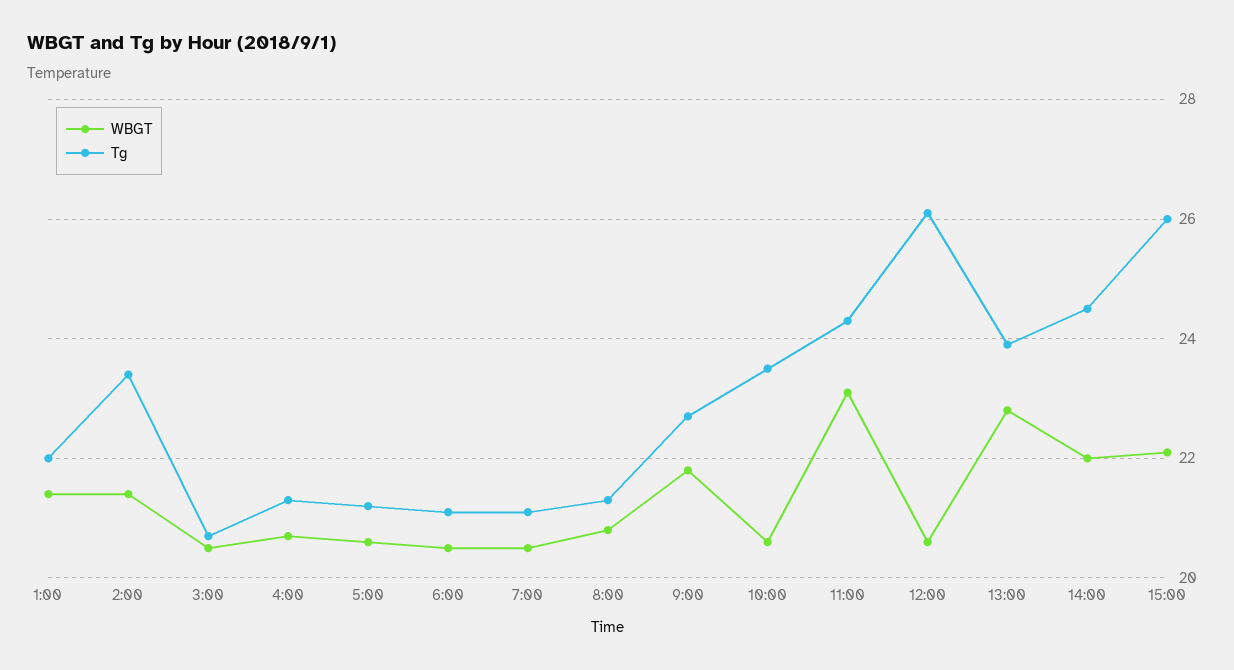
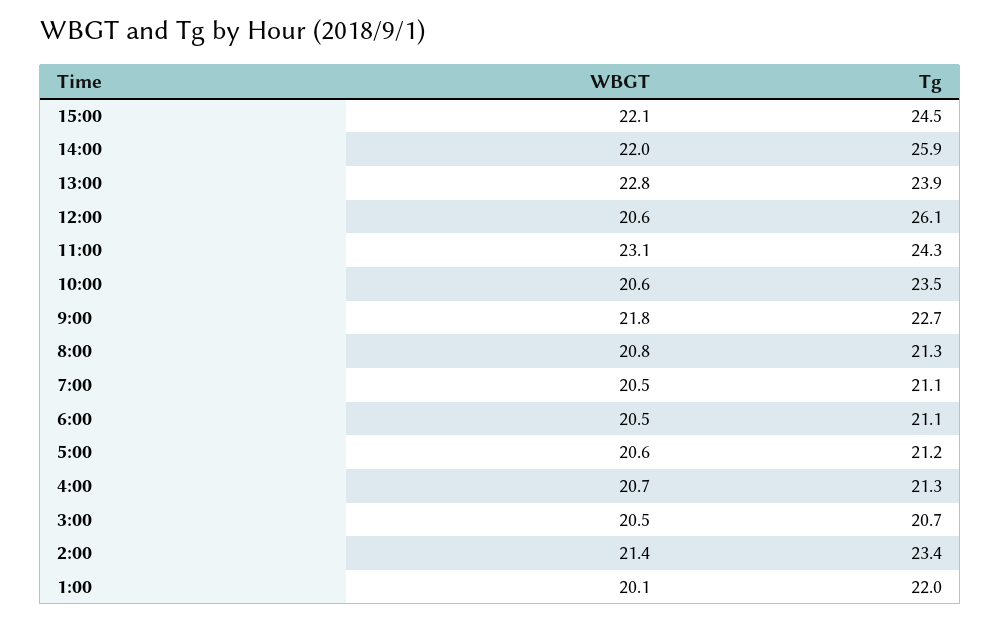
WBGT, 1:00: 21.5 -> 20.1
Tg, 14:00: 24.5 -> 25.9
Tg, 15:00: 26 -> 24.5

